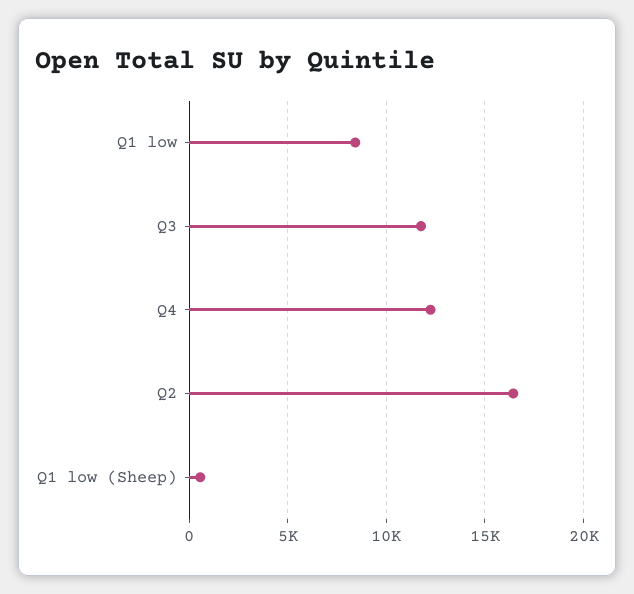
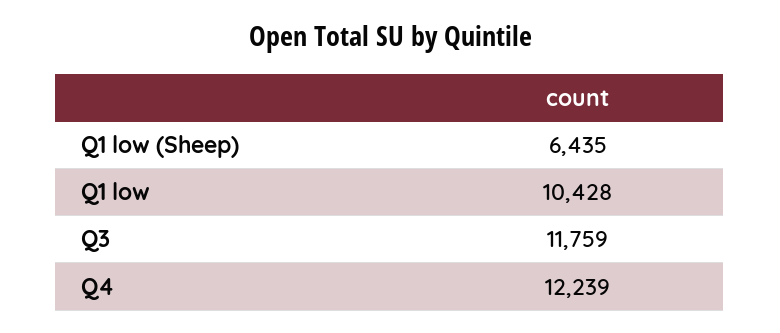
Q1 low: 8500 -> 10428
Q2: 16500 -> none
Q1 low (Sheep): 500 -> 6435

